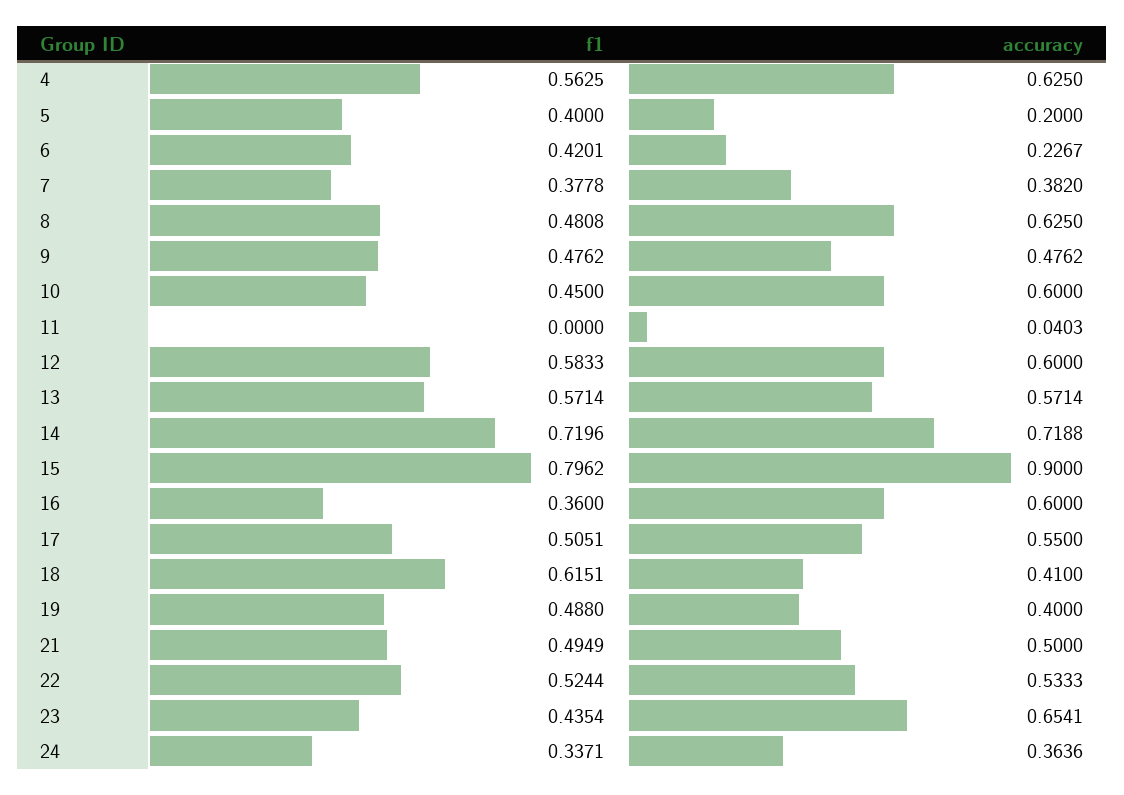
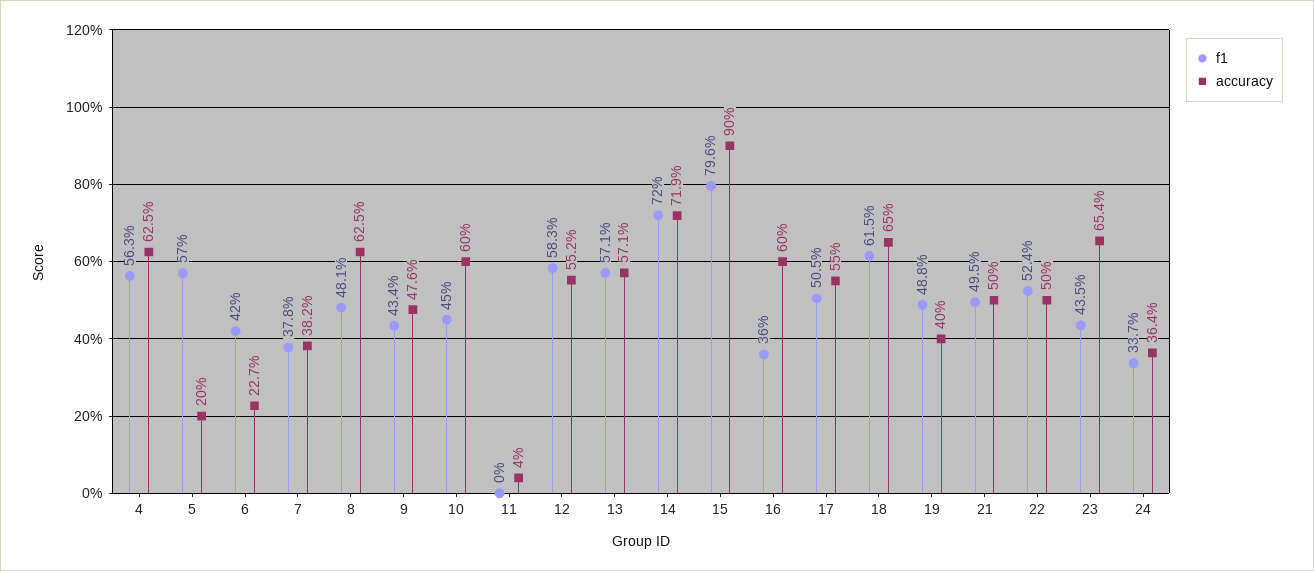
f1, 5: 0.4 -> 0.57
f1, 9: 0.4762 -> 0.434
accuracy, 12: 0.6 -> 0.552
accuracy, 18: 0.41 -> 0.65
accuracy, 22: 0.5333 -> 0.5

